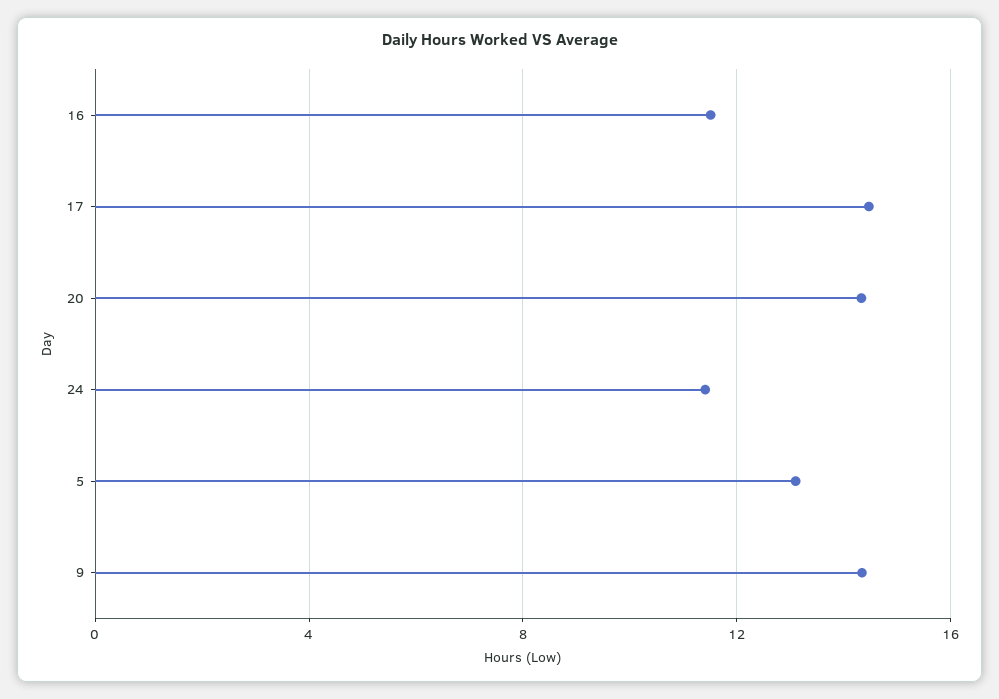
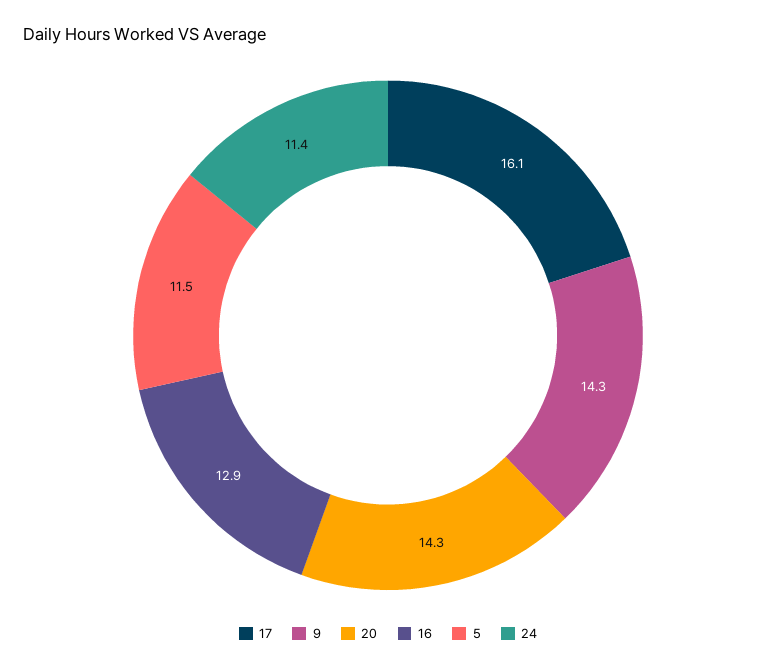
16: 11.5 -> 12.9
17: 14.5 -> 16.1
5: 13 -> 11.5

